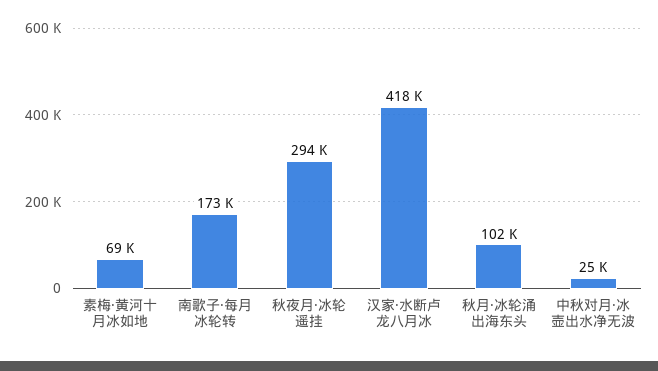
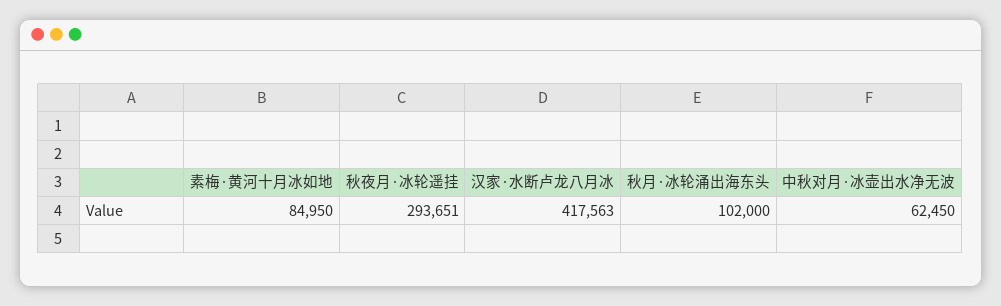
素梅·黄河十月冰如地: 69000 -> 84950
南歌子·每月冰轮转: 173000 -> none
中秋对月·冰壶出水净无波: 25000 -> 62450

